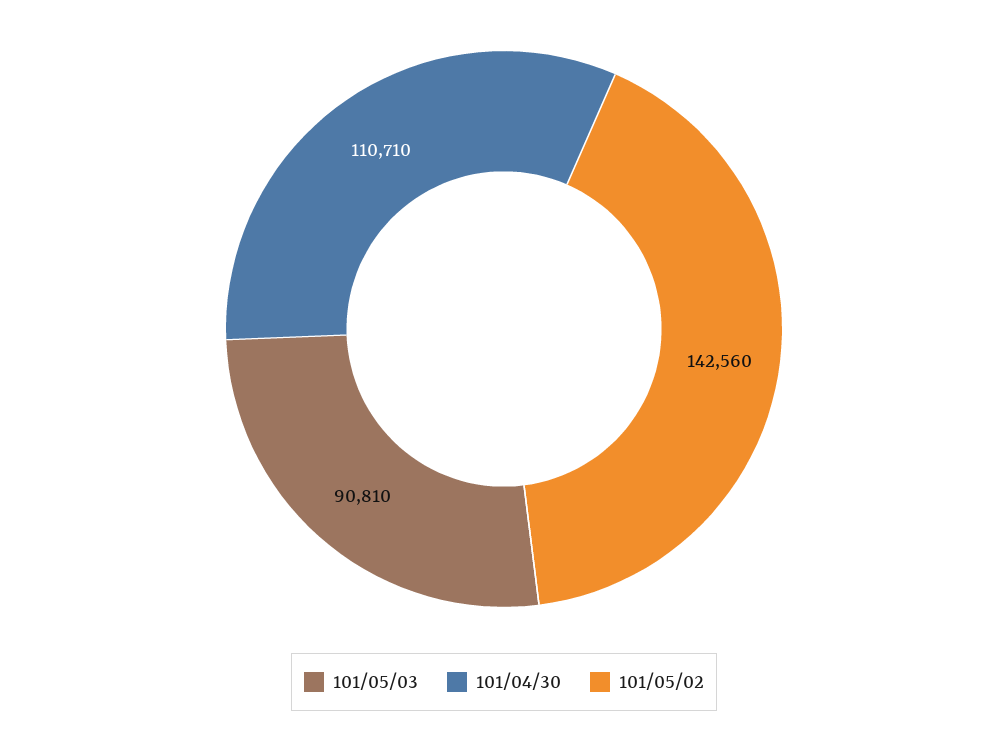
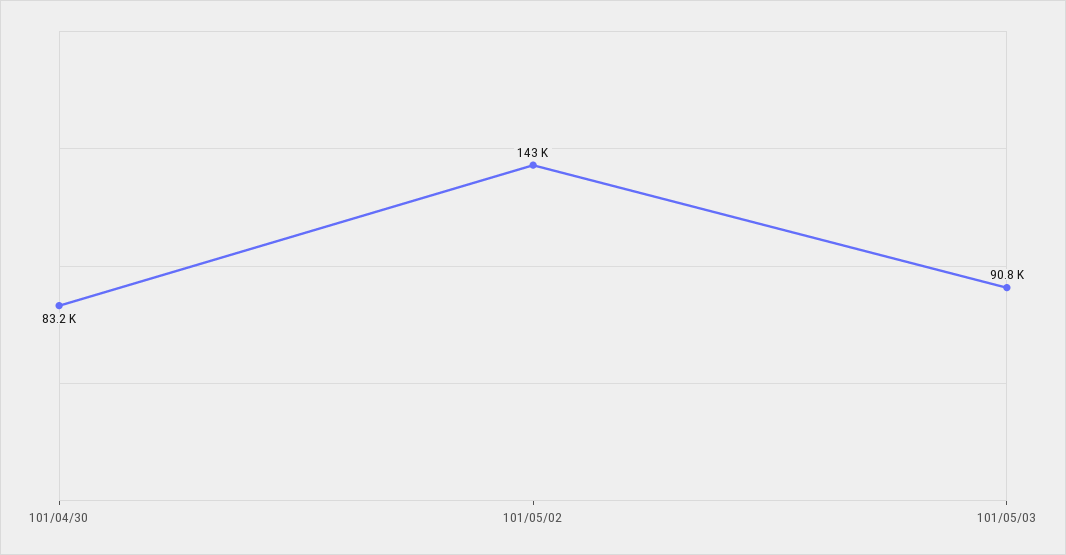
101/04/30: 110710 -> 83200

